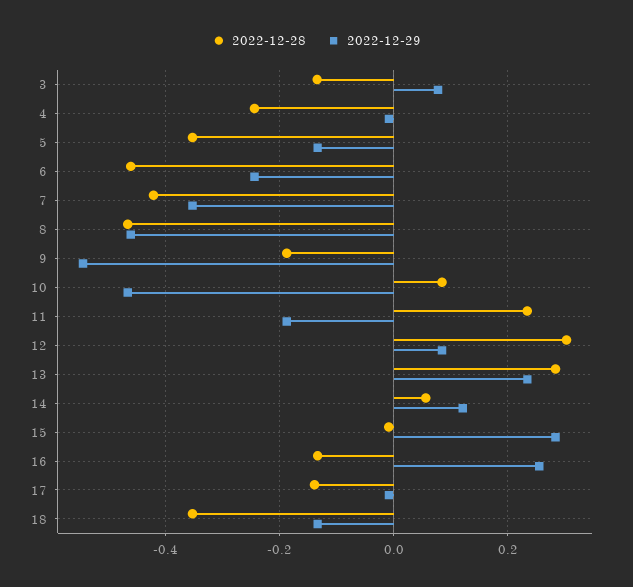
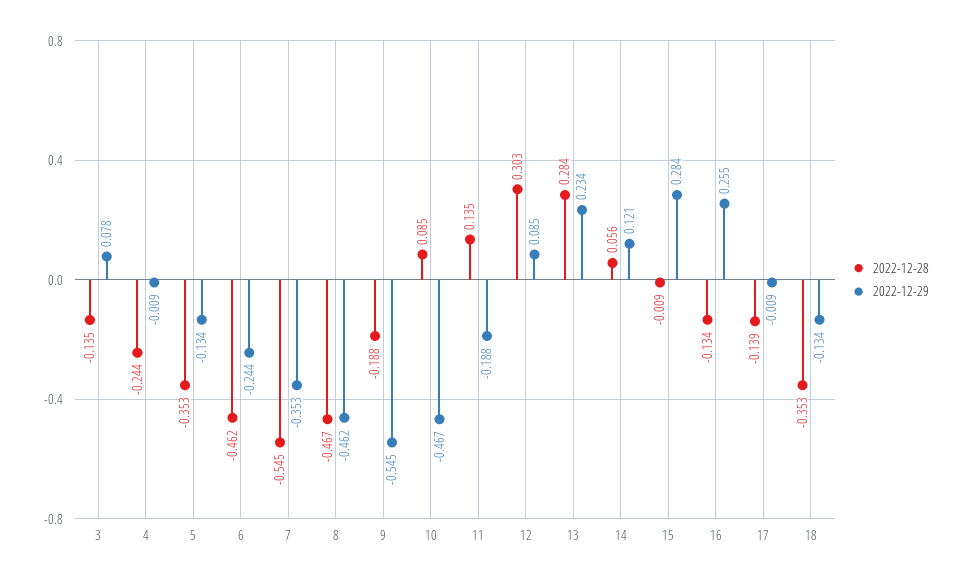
2022-12-28, 7: -0.42 -> -0.545
2022-12-28, 11: 0.24 -> 0.135

